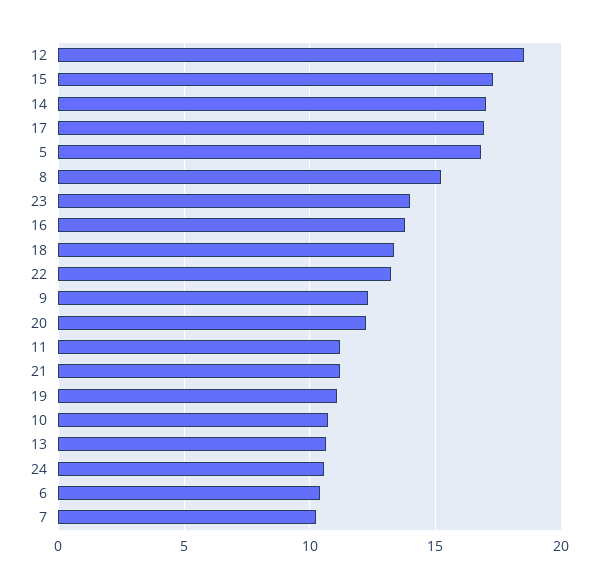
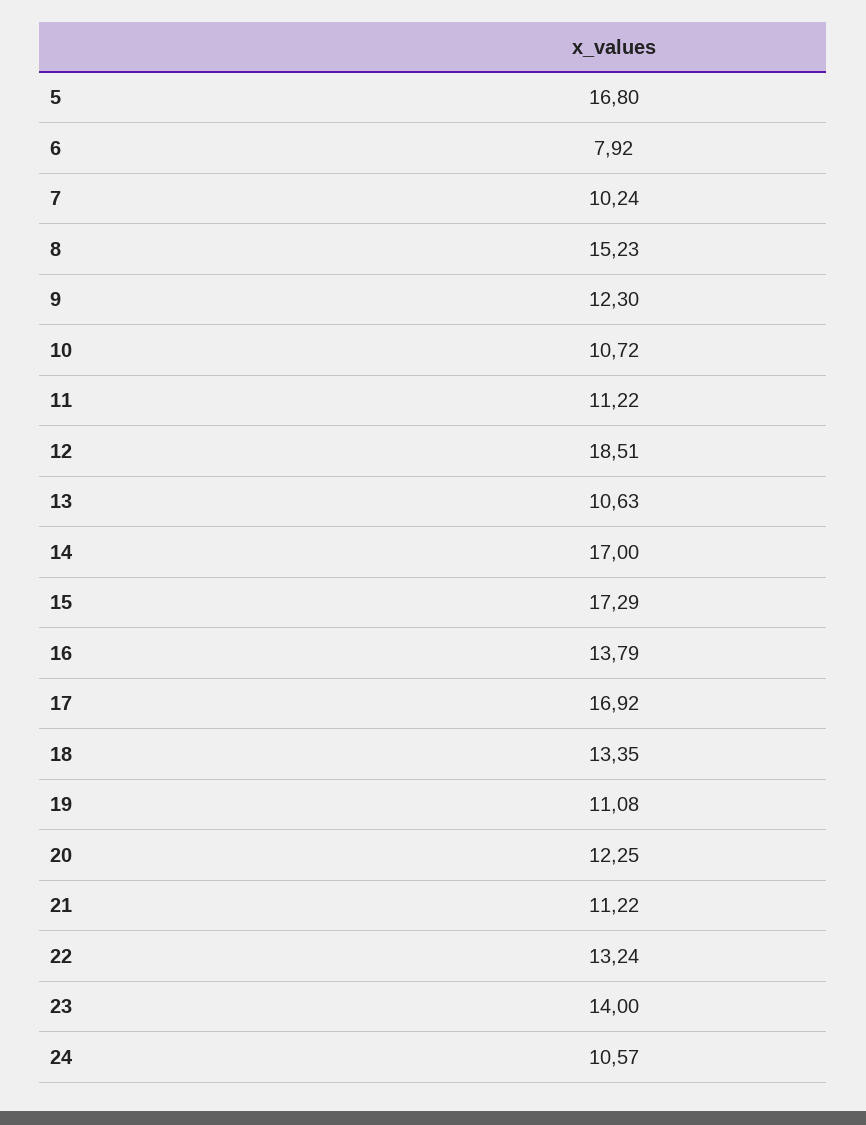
6: 10.5 -> 7.92

